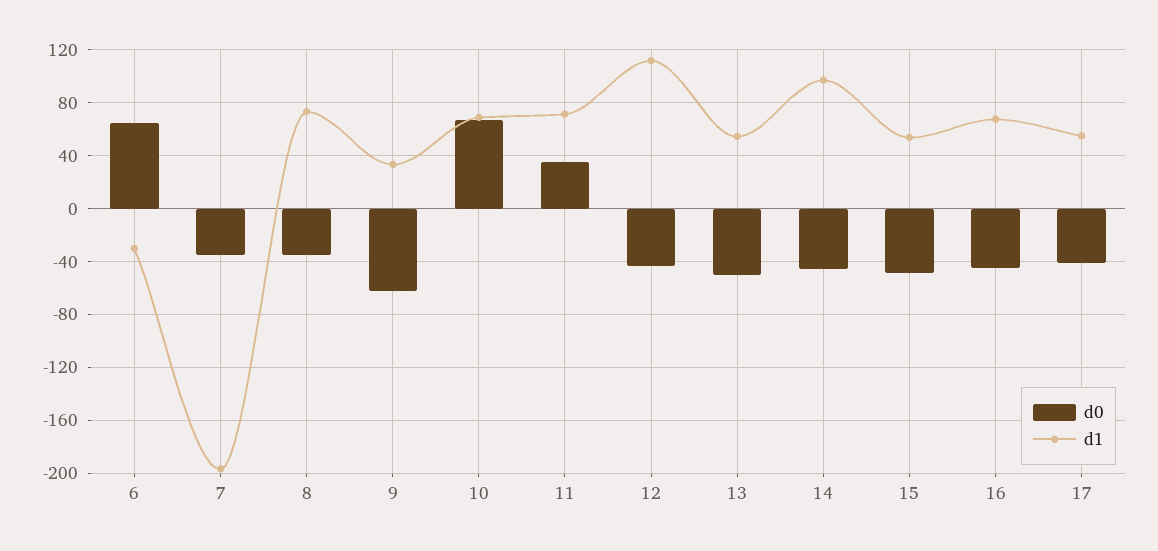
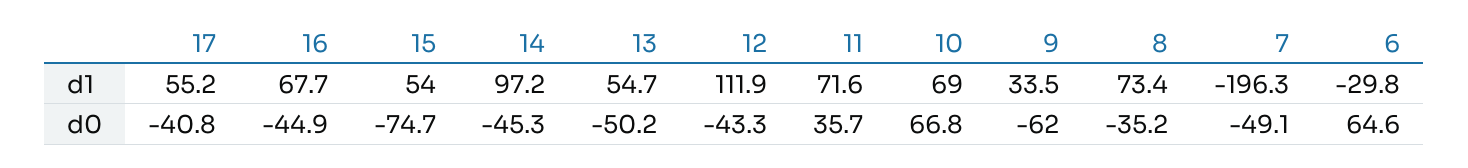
d0, 7: -35 -> -49.1
d0, 15: -50 -> -74.7

